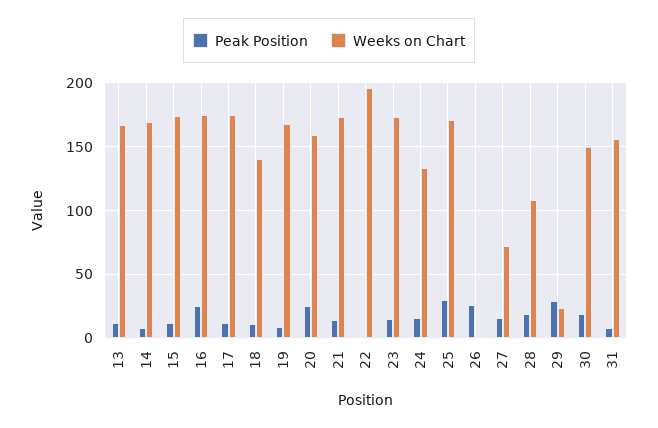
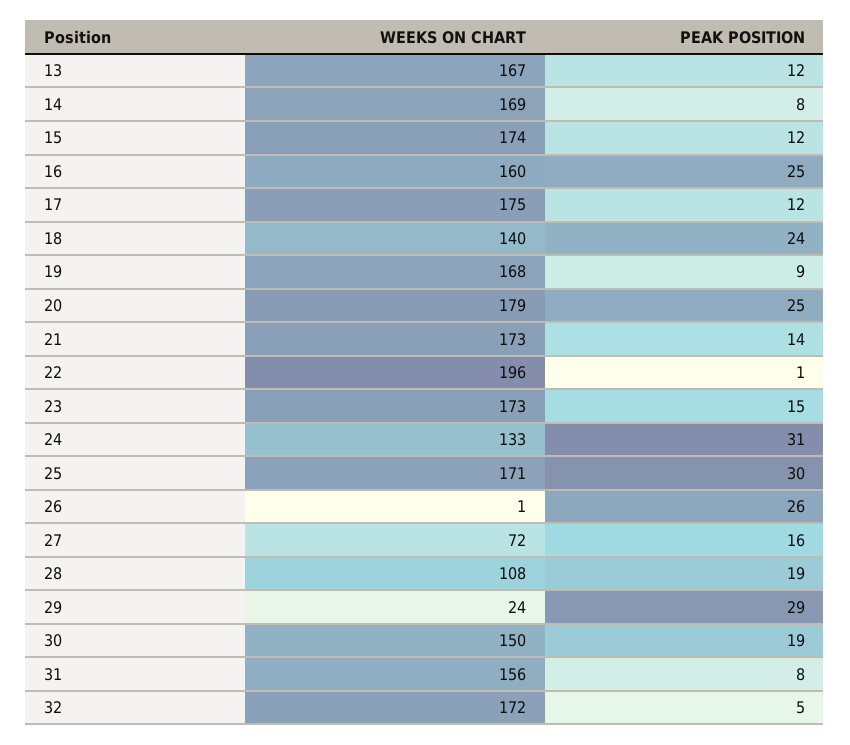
Weeks on Chart, 16: 175 -> 160
Peak Position, 18: 10 -> 24
Weeks on Chart, 20: 160 -> 179
Peak Position, 24: 15 -> 31
Weeks on Chart, 32: none -> 172
Peak Position, 32: none -> 5

